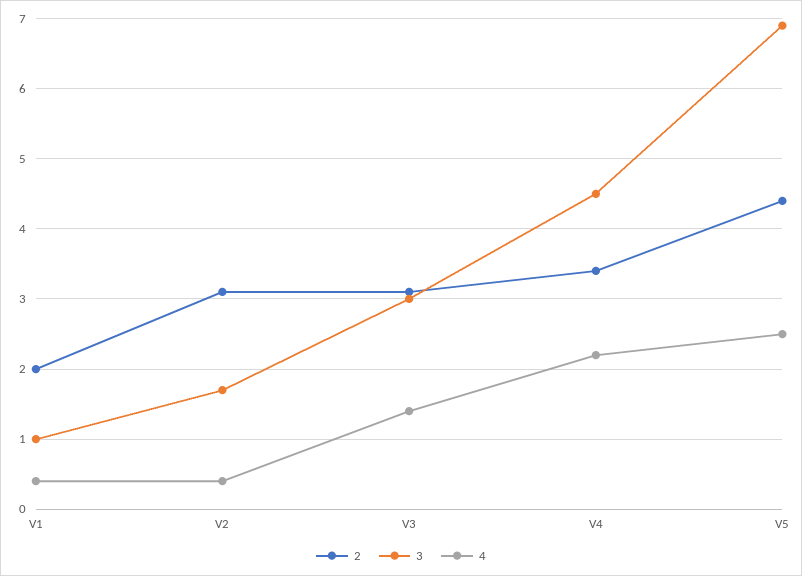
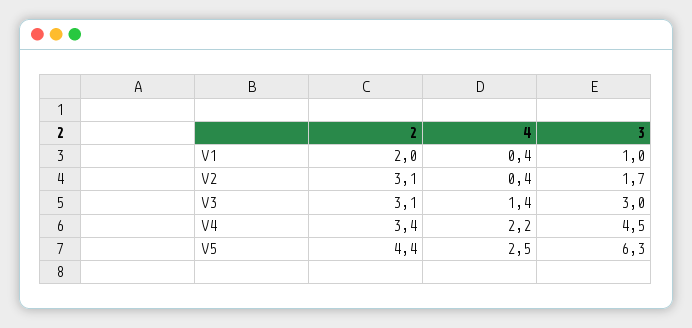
3, V5: 6.9 -> 6.3

